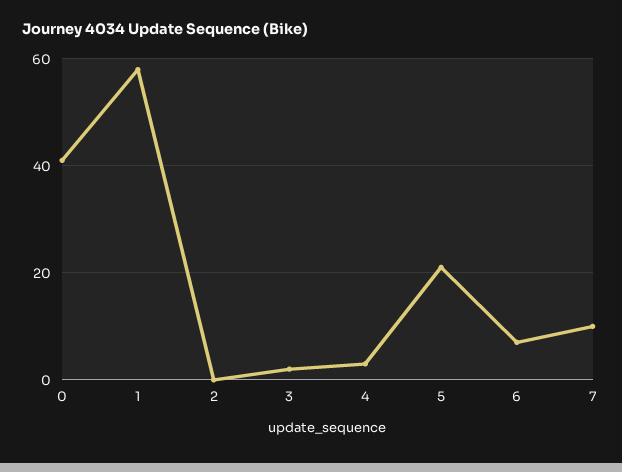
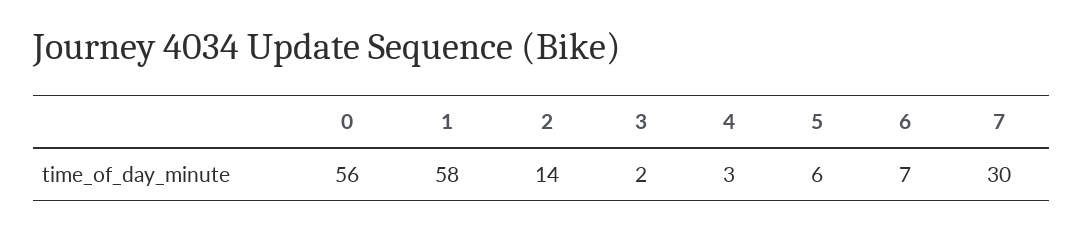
0: 40 -> 56
2: 0 -> 14
5: 20 -> 6
7: 10 -> 30

